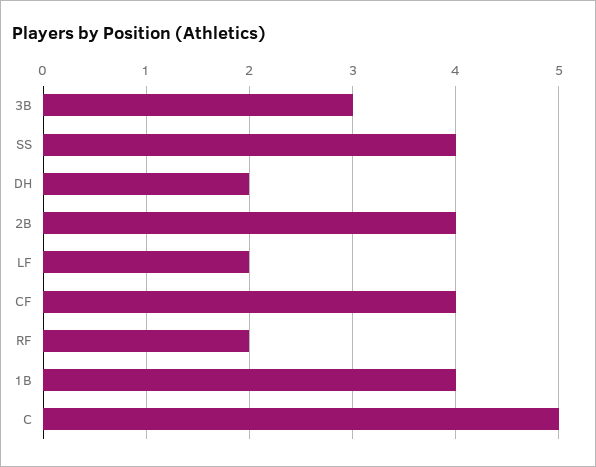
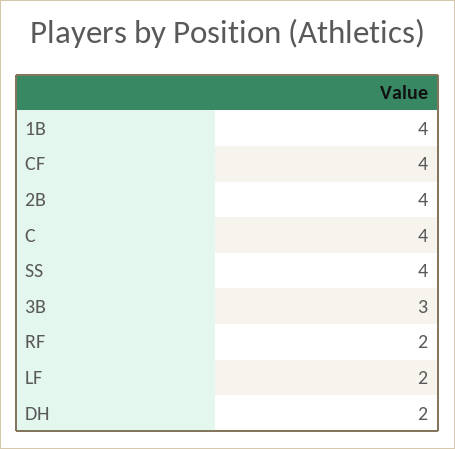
C: 5 -> 4

